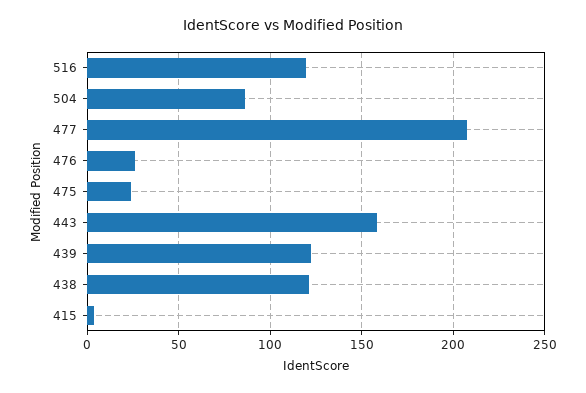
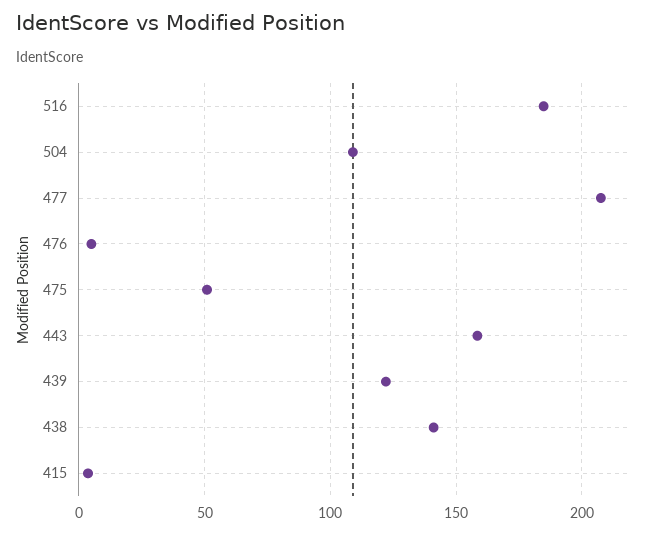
516: 120 -> 185
504: 85 -> 110
476: 25 -> 5
475: 25 -> 50
438: 120 -> 140

